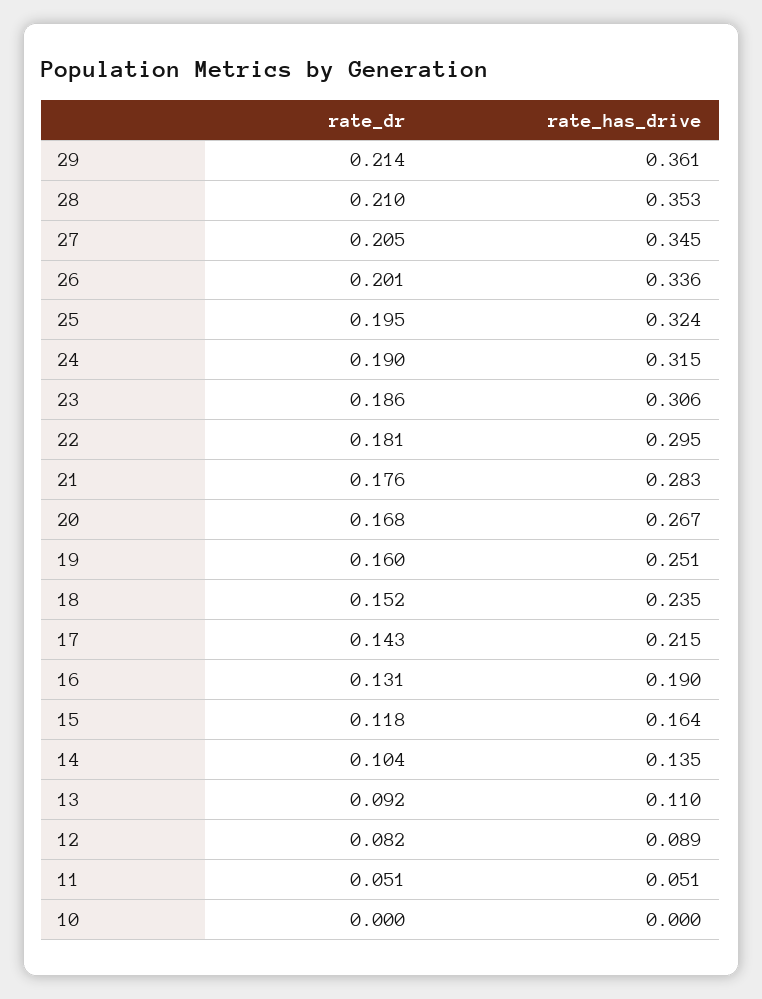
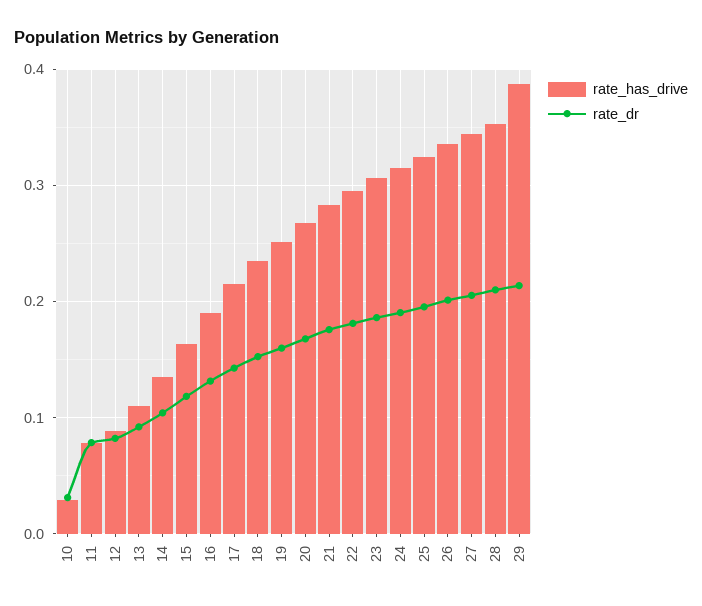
rate_has_drive, 29: 0.361 -> 0.39
rate_dr, 11: 0.051 -> 0.08
rate_has_drive, 11: 0.051 -> 0.08
rate_dr, 10: 0 -> 0.03
rate_has_drive, 10: 0 -> 0.03

